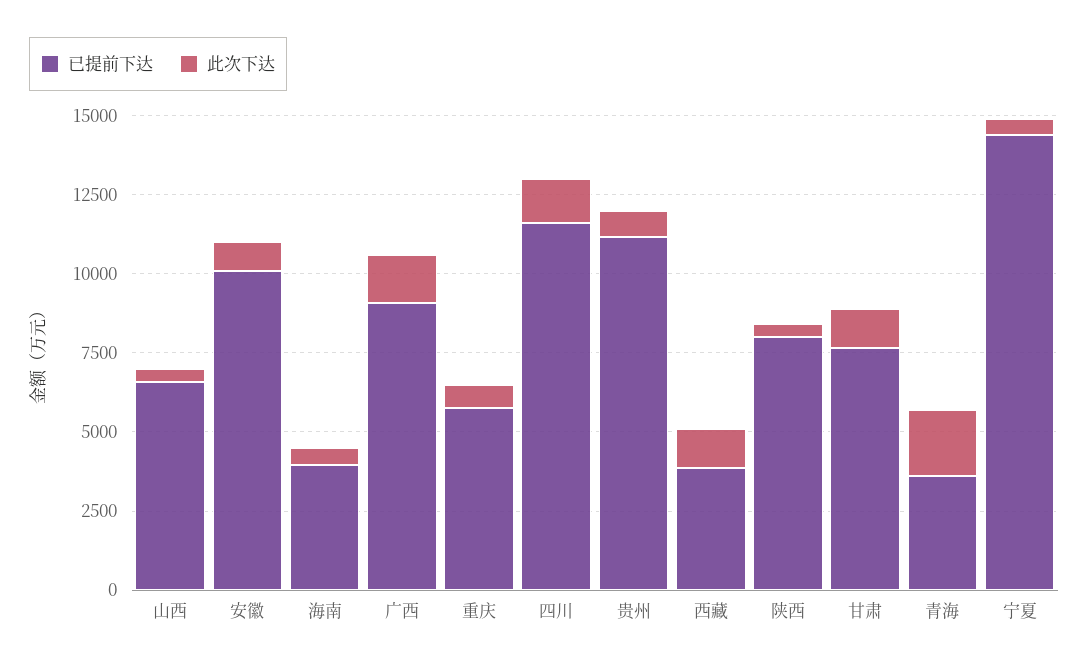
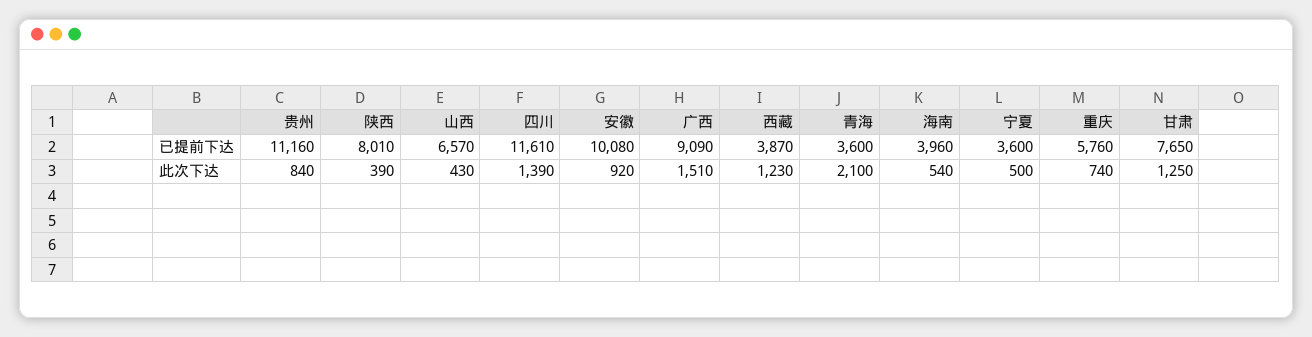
已提前下达, 宁夏: 14500 -> 3600

